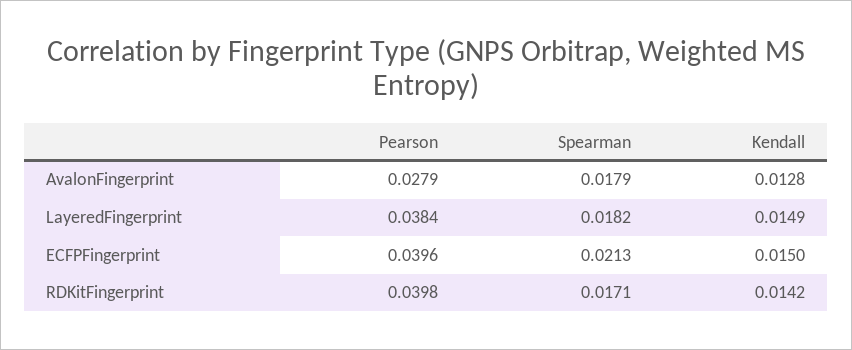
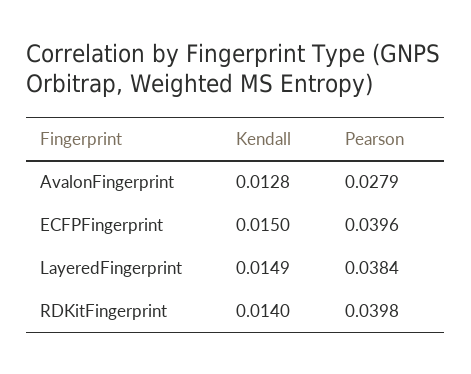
Spearman, AvalonFingerprint: 0.0179 -> none
Spearman, LayeredFingerprint: 0.0182 -> none
Spearman, ECFPFingerprint: 0.0213 -> none
Spearman, RDKitFingerprint: 0.0171 -> none
Kendall, RDKitFingerprint: 0.0142 -> 0.014

